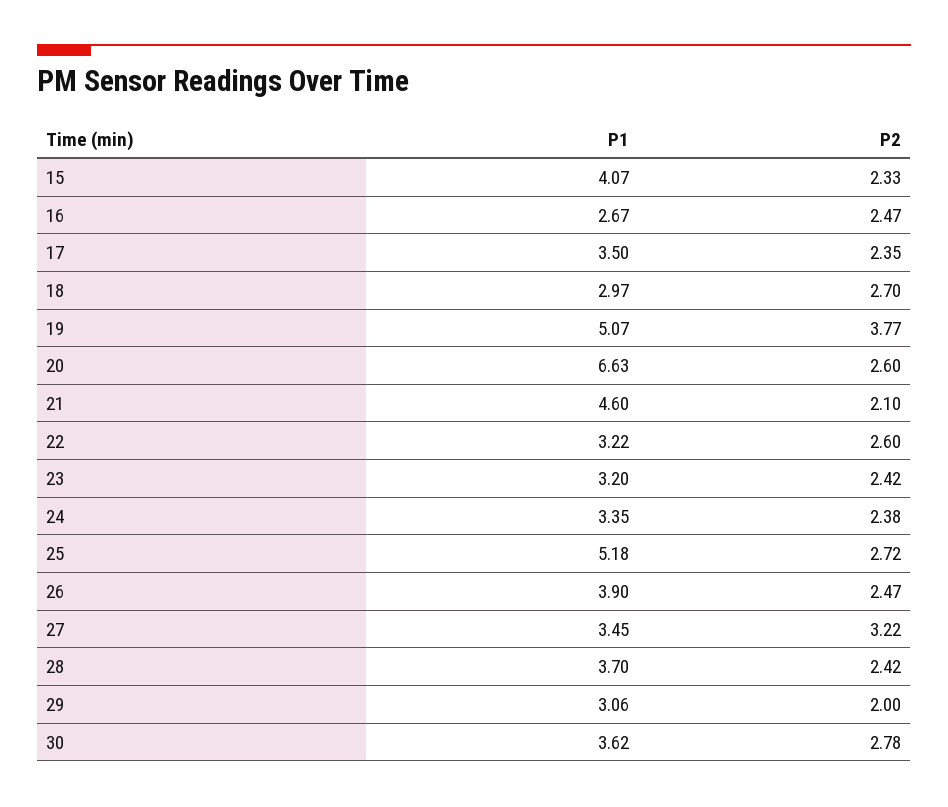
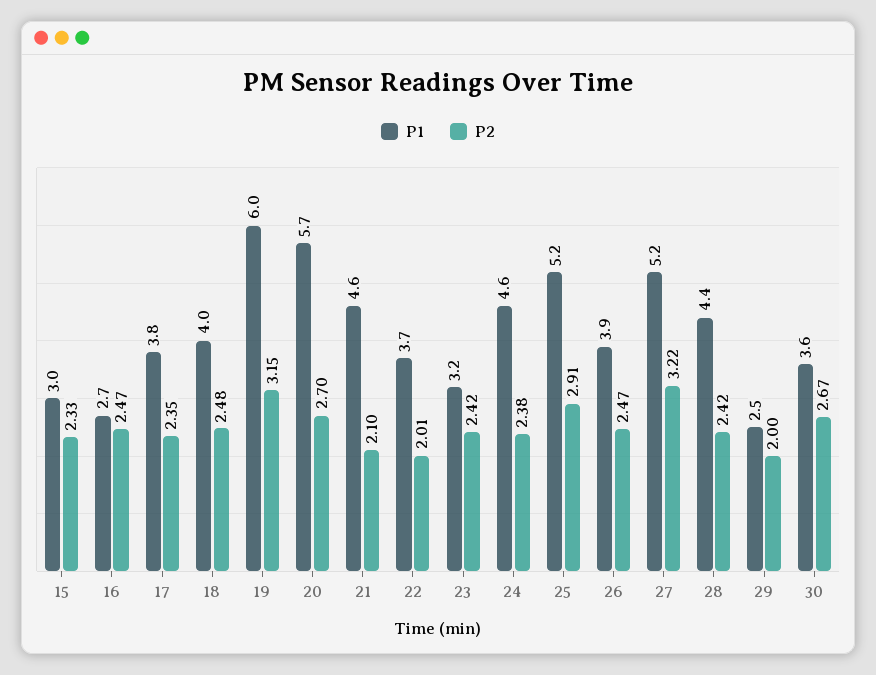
P1, 15: 4.07 -> 3
P1, 17: 3.5 -> 3.8
P1, 18: 2.97 -> 4
P2, 18: 2.7 -> 2.48
P1, 19: 5.07 -> 6
P2, 19: 3.77 -> 3.15
P1, 20: 6.63 -> 5.7
P2, 20: 2.6 -> 2.7
P1, 22: 3.22 -> 3.7
P2, 22: 2.6 -> 2.01
P1, 24: 3.35 -> 4.6
P2, 25: 2.72 -> 2.91
P1, 27: 3.45 -> 5.2
P1, 28: 3.7 -> 4.4
P1, 29: 3.06 -> 2.5
P2, 30: 2.78 -> 2.67

